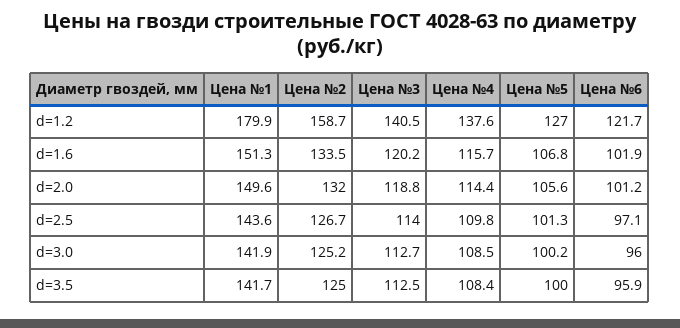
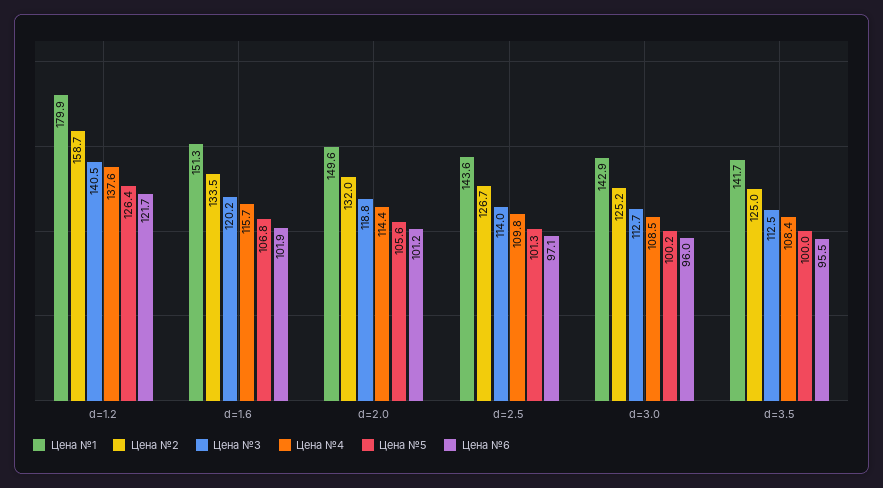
Цена №5, d=1.2: 127 -> 126.4
Цена №1, d=3.0: 141.9 -> 142.9
Цена №6, d=3.5: 95.9 -> 95.5

